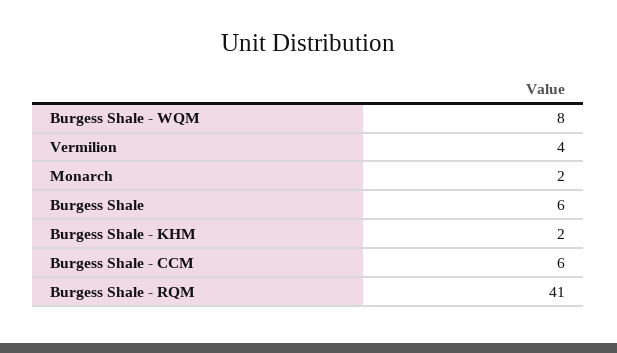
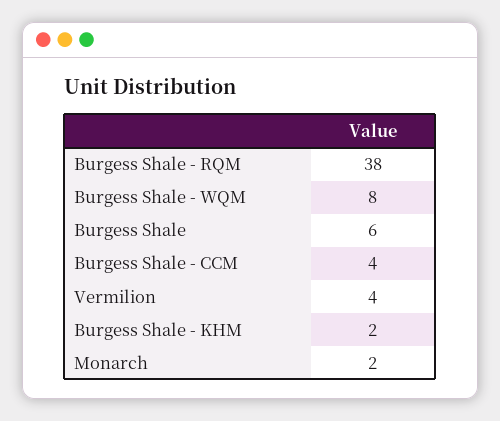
Burgess Shale - CCM: 6 -> 4
Burgess Shale - RQM: 41 -> 38

